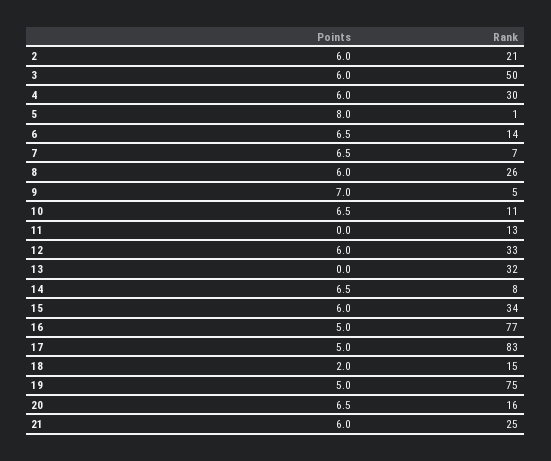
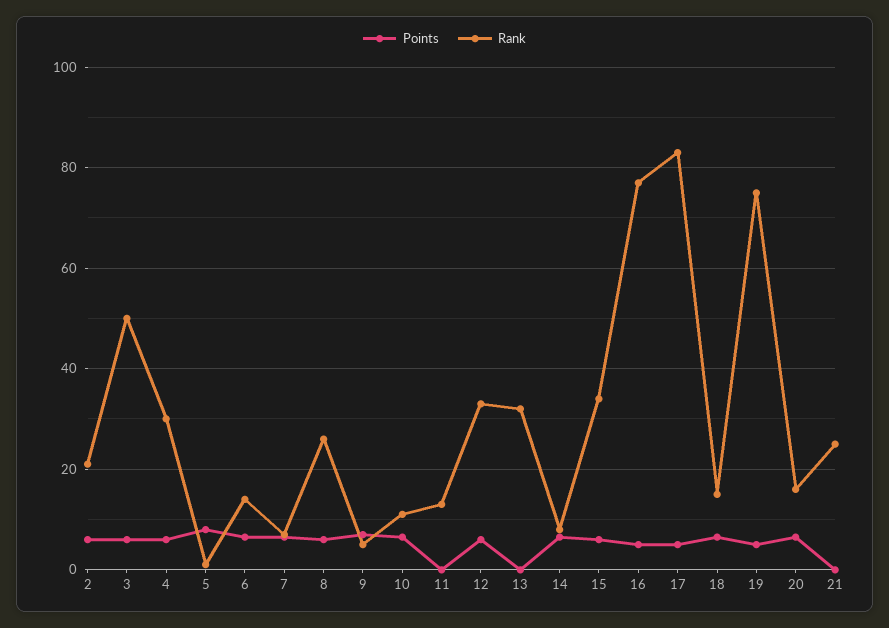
Points, 18: 2 -> 6
Points, 21: 6 -> 0

